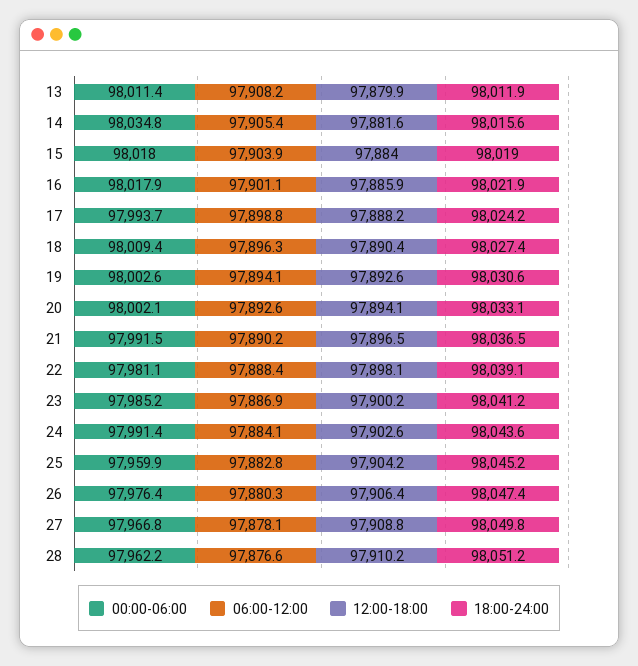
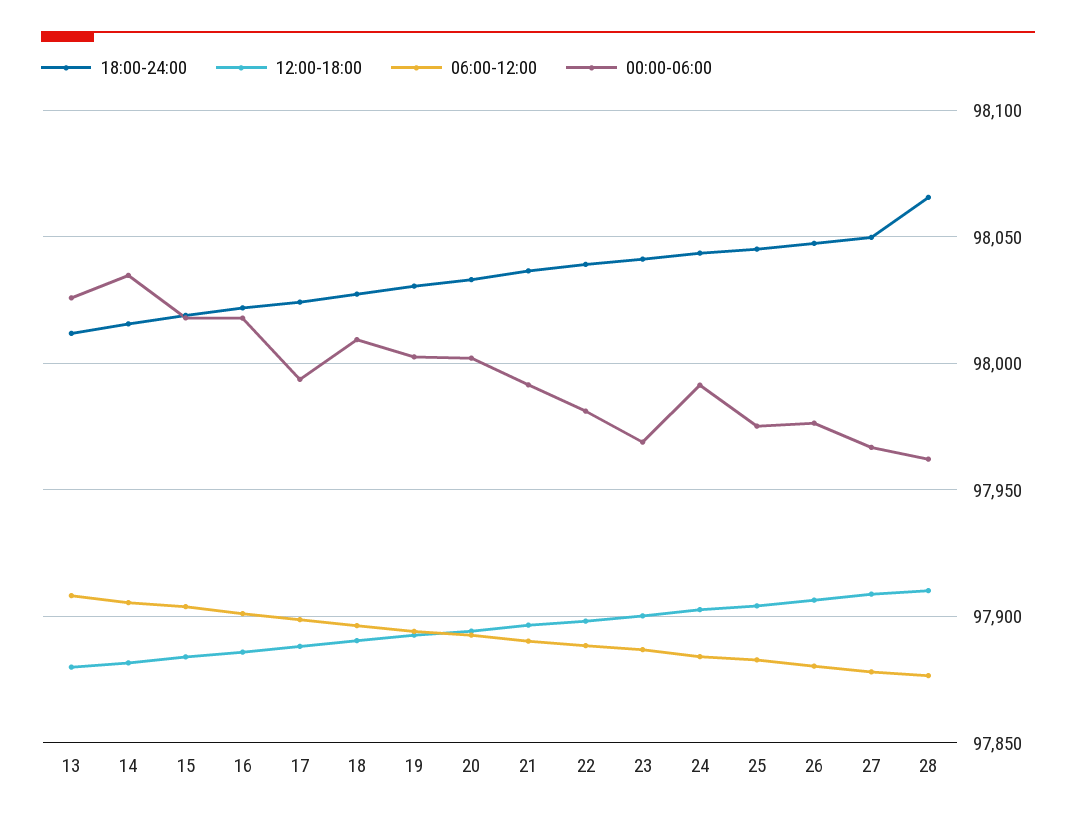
00:00-06:00, 13: 98011.4 -> 98025
00:00-06:00, 23: 97985.2 -> 97970
00:00-06:00, 25: 97959.9 -> 97975
18:00-24:00, 28: 98051.2 -> 98065

